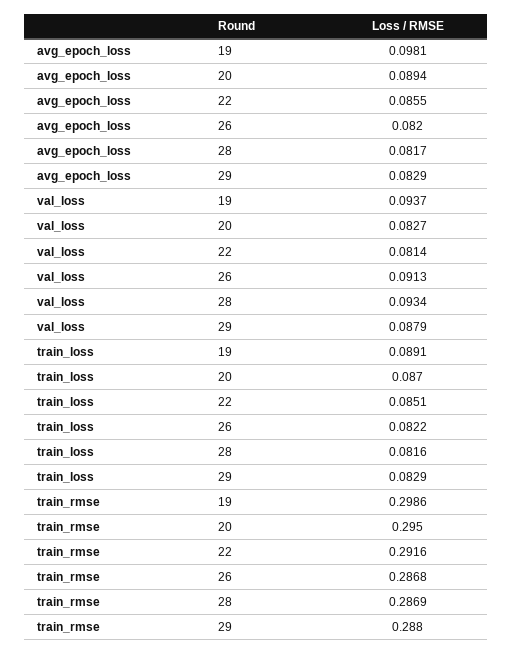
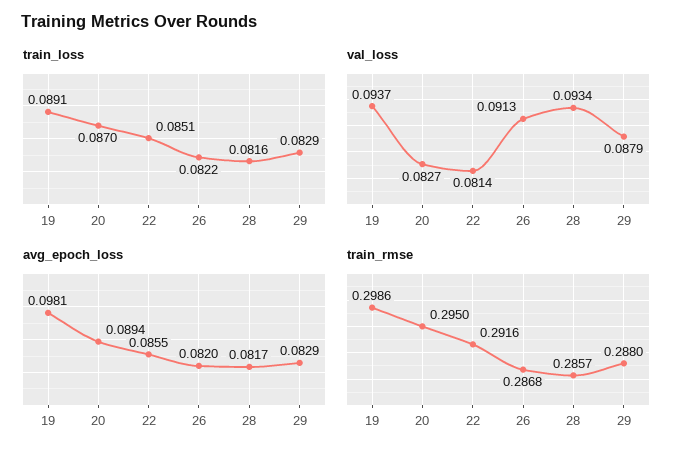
train_rmse, 28: 0.2869 -> 0.2857

